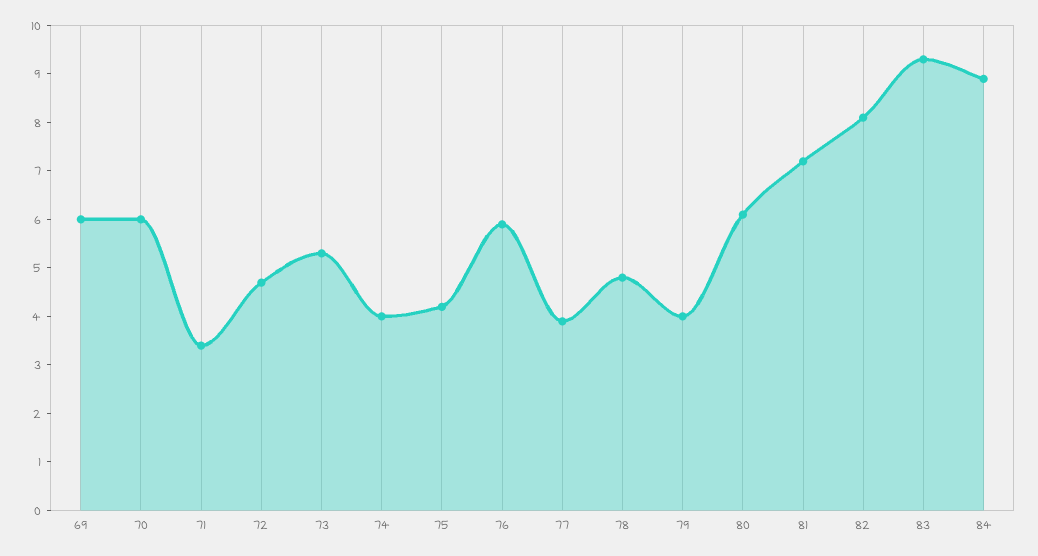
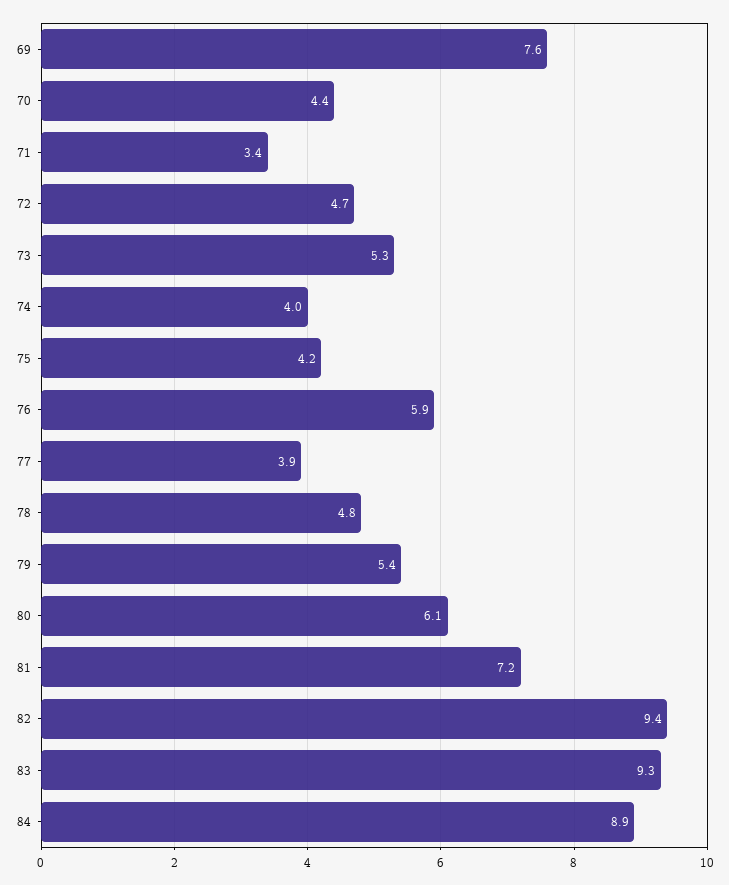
69: 6 -> 7.6
70: 6 -> 4.4
79: 4 -> 5.4
82: 8 -> 9.4

